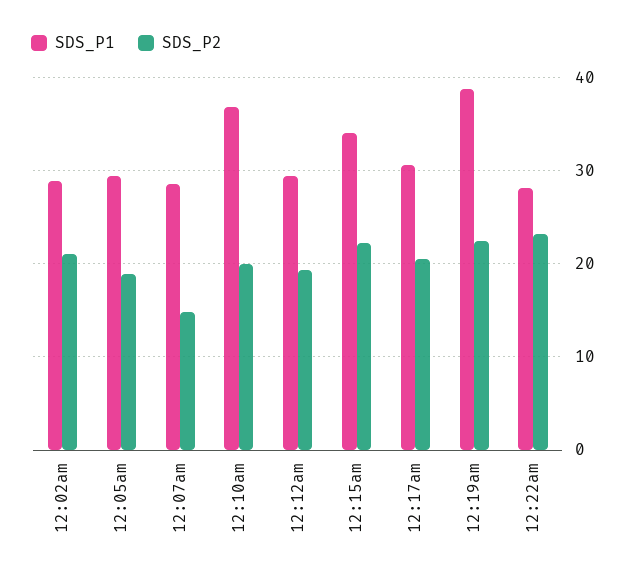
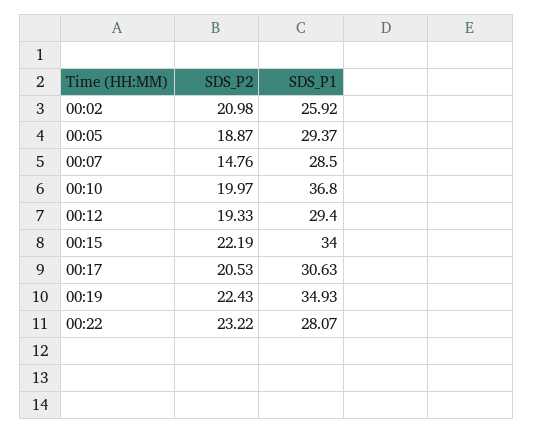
SDS_P1, 12:02am: 29 -> 25.92
SDS_P1, 12:19am: 39 -> 34.93

